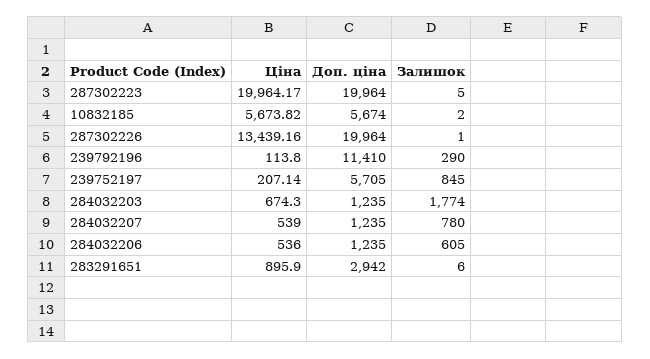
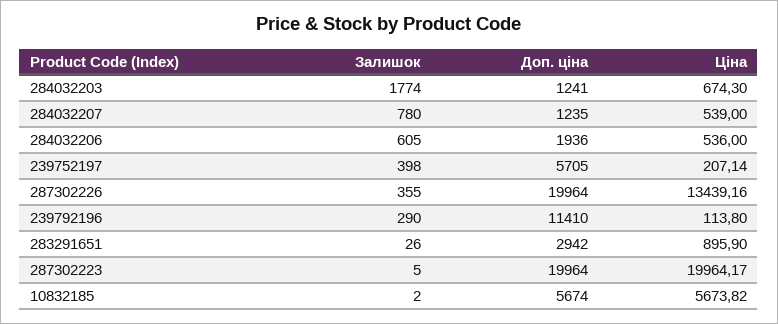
Залишок, 287302226: 1 -> 355
Залишок, 239752197: 845 -> 398
Доп. ціна, 284032203: 1235 -> 1241
Доп. ціна, 284032206: 1235 -> 1936
Залишок, 283291651: 6 -> 26

